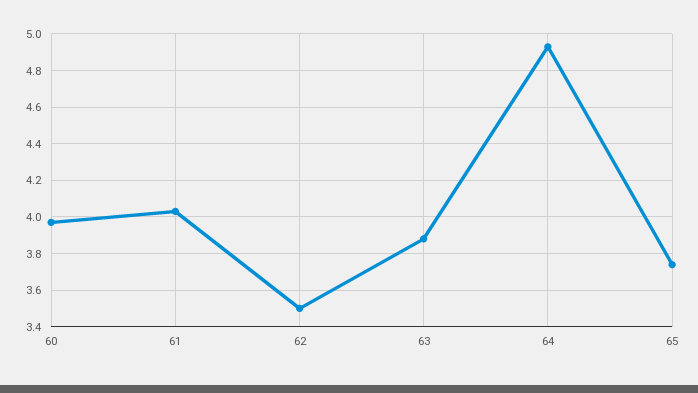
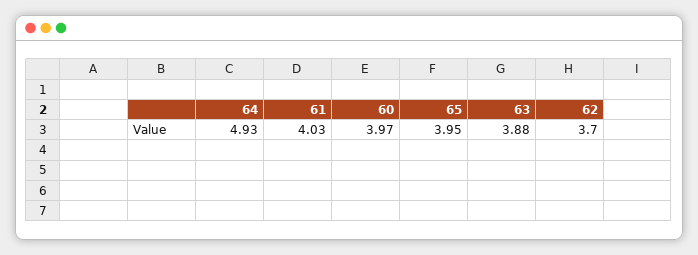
62: 3.5 -> 3.7
65: 3.75 -> 3.95

